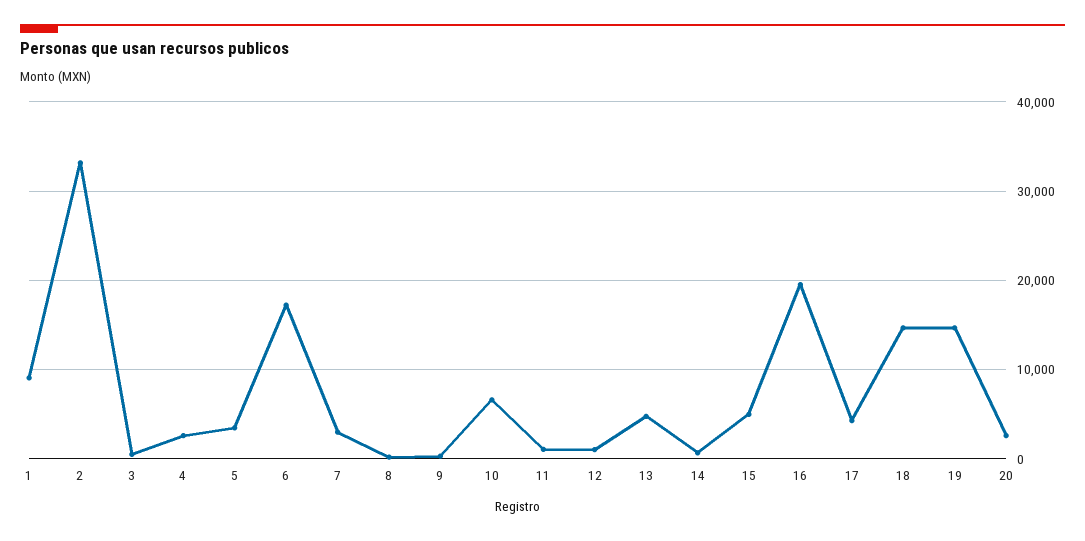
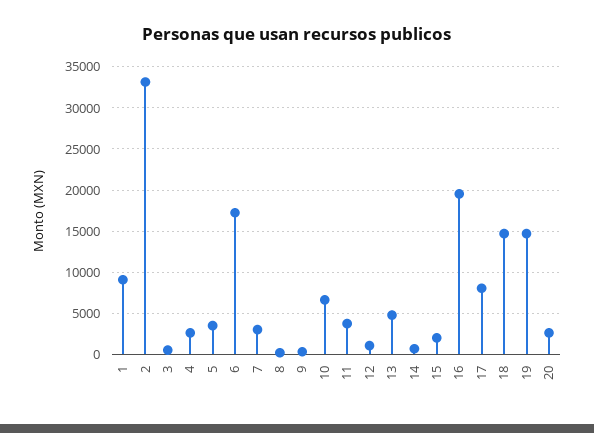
11: 1000 -> 4000
15: 5000 -> 2000
17: 4000 -> 8000

